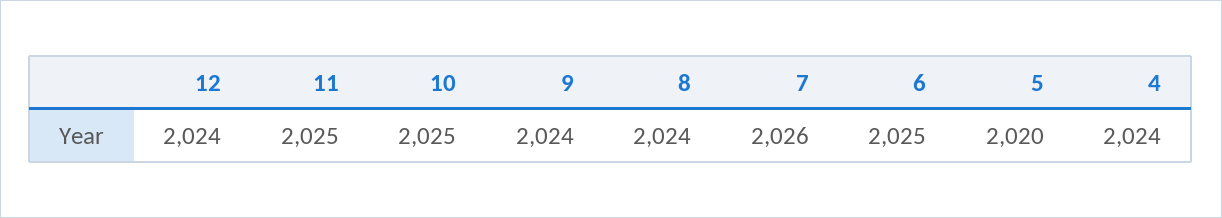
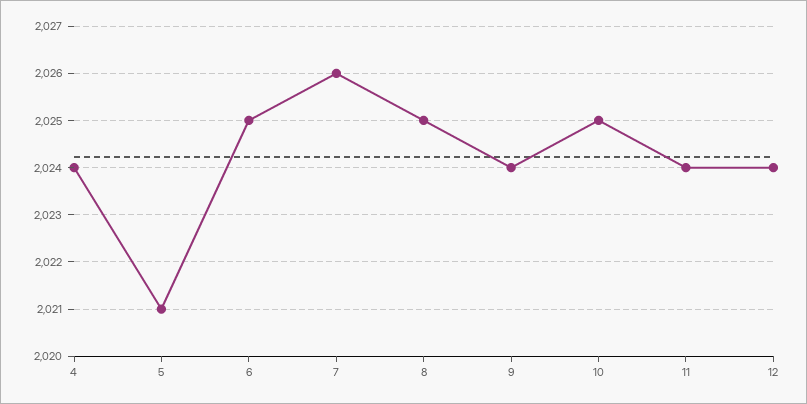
11: 2025 -> 2024
8: 2024 -> 2025
5: 2020 -> 2021

